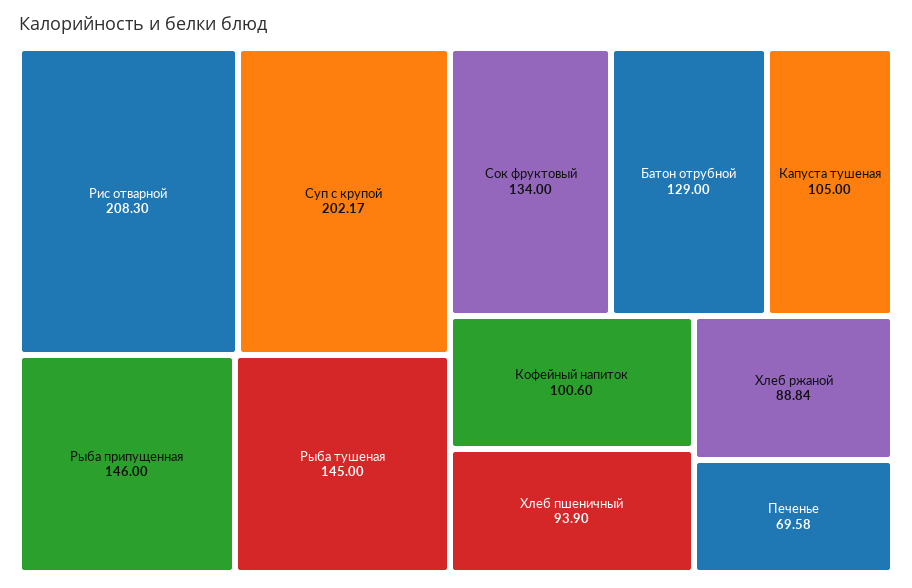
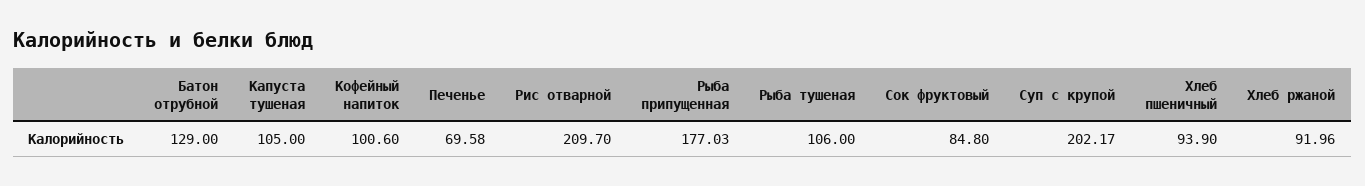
Рис отварной: 208.3 -> 209.7
Рыба припущенная: 146 -> 177.03
Рыба тушеная: 145 -> 106
Сок фруктовый: 134 -> 84.8
Хлеб ржаной: 88.84 -> 91.96

